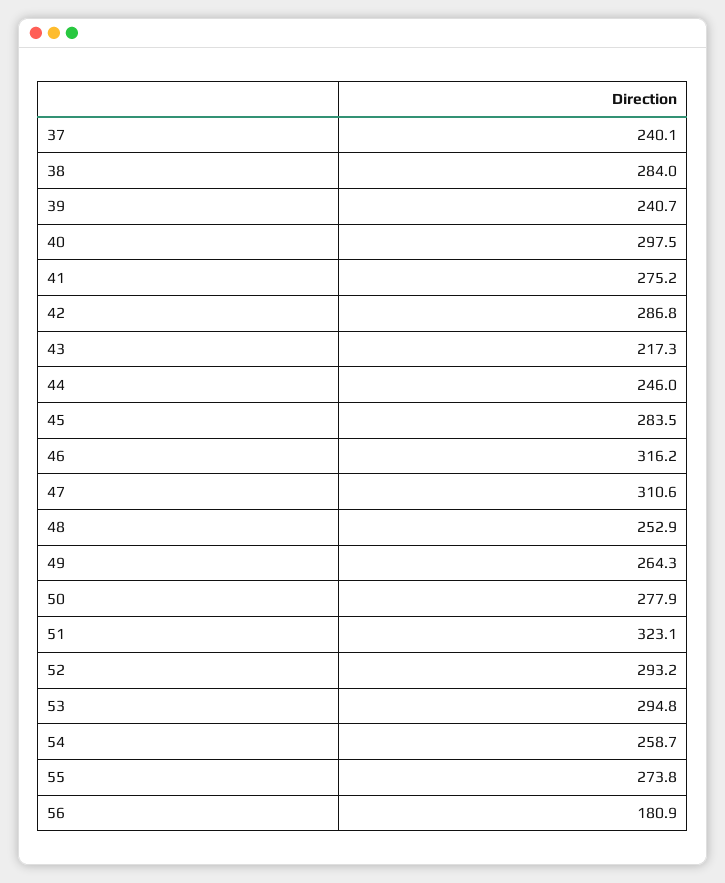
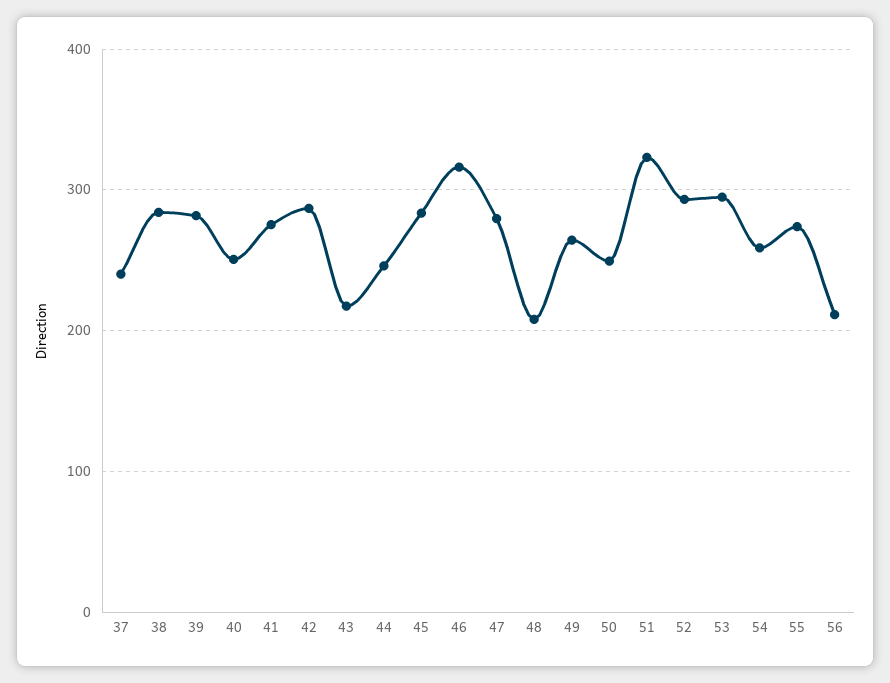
39: 240.7 -> 280
40: 297.5 -> 250
47: 310.6 -> 280
48: 252.9 -> 210
50: 277.9 -> 250
56: 180.9 -> 210

